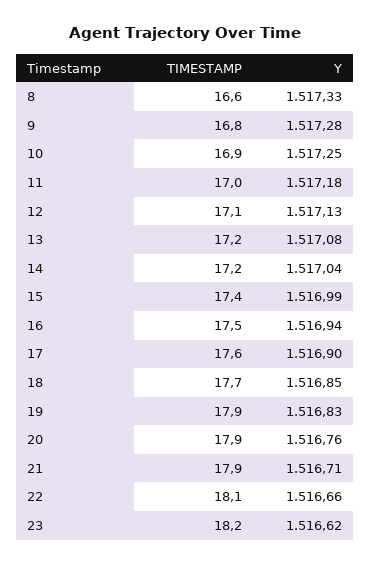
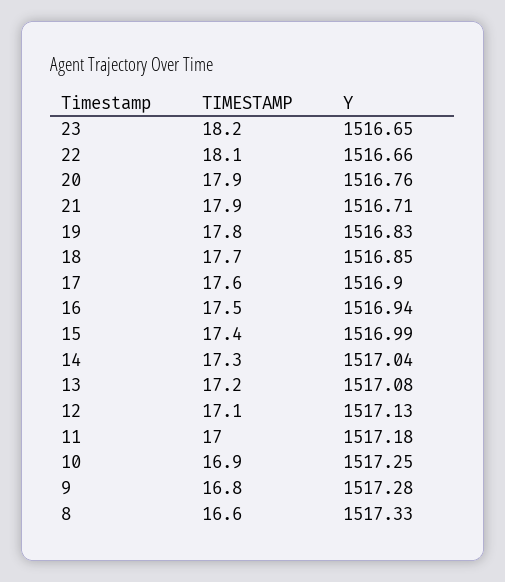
TIMESTAMP, 14: 17.2 -> 17.3
TIMESTAMP, 19: 17.9 -> 17.8
Y, 23: 1516.62 -> 1516.65

